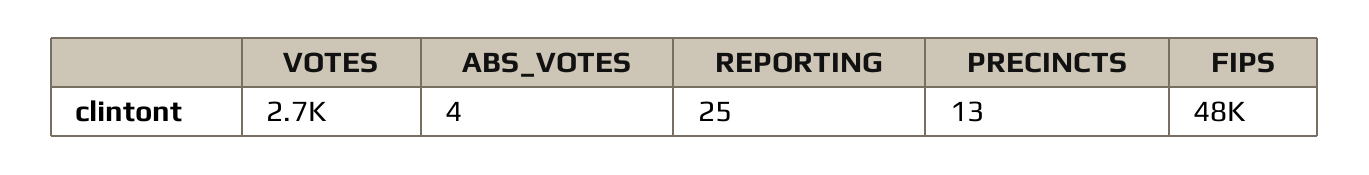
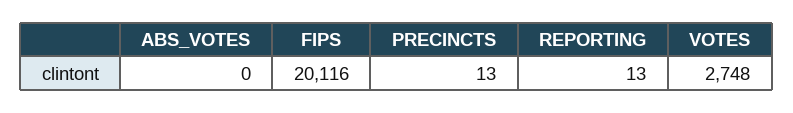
ABS_VOTES: 4 -> 0
REPORTING: 25 -> 13
FIPS: 48000 -> 20116

